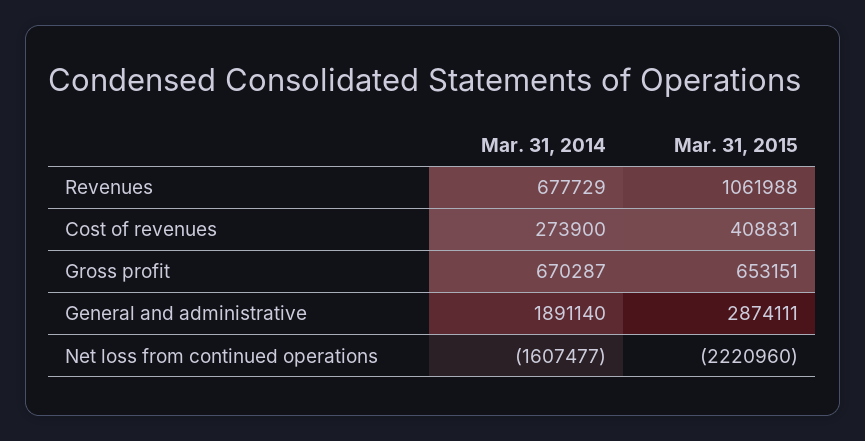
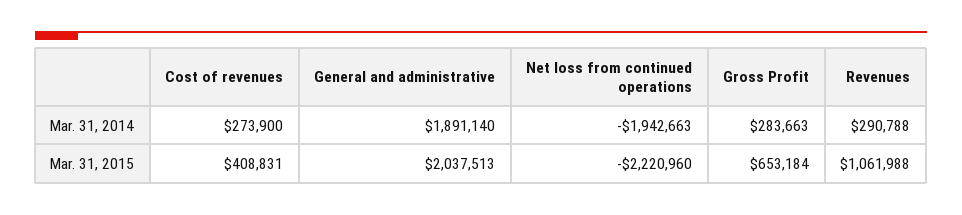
Mar. 31, 2014, Revenues: 677729 -> 290788
Mar. 31, 2014, Gross profit: 670287 -> 283663
Mar. 31, 2015, Gross profit: 653151 -> 653184
Mar. 31, 2015, General and administrative: 2874111 -> 2037513
Mar. 31, 2014, Net loss from continued operations: -1607477 -> -1942663

